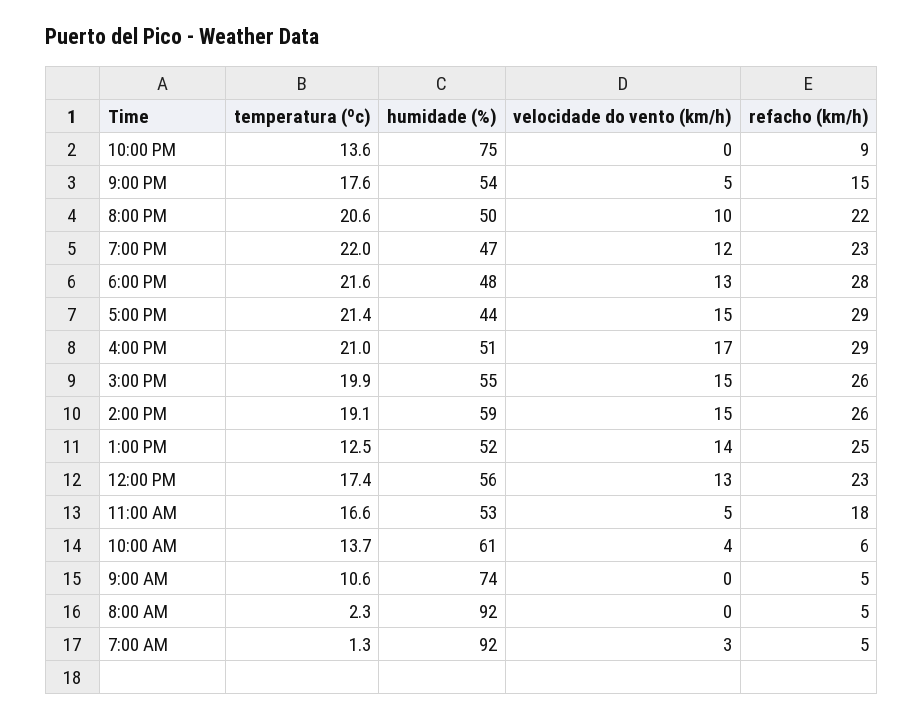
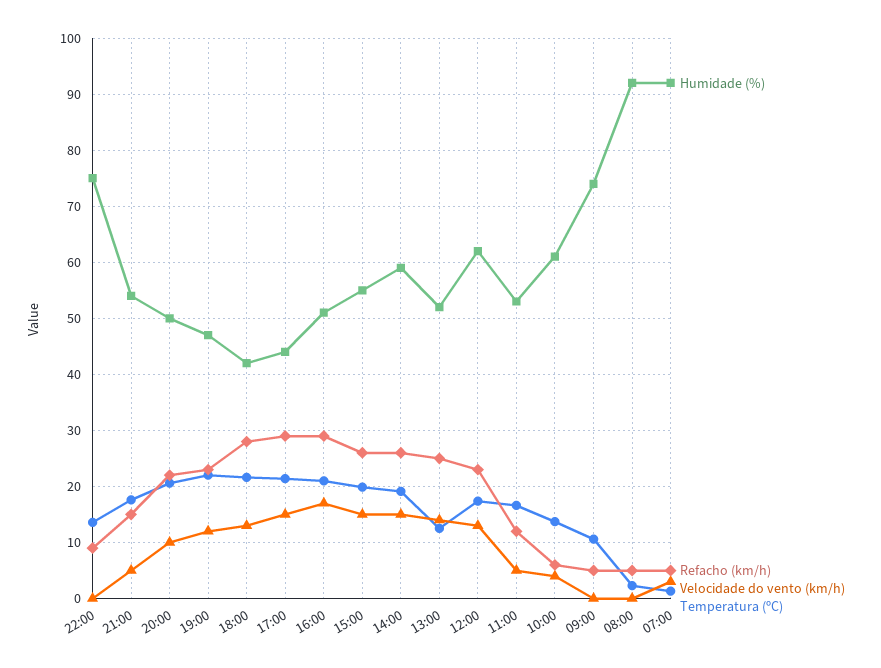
humidade (%), 6:00 PM: 48 -> 42
humidade (%), 12:00 PM: 56 -> 62
refacho (km/h), 11:00 AM: 18 -> 12

